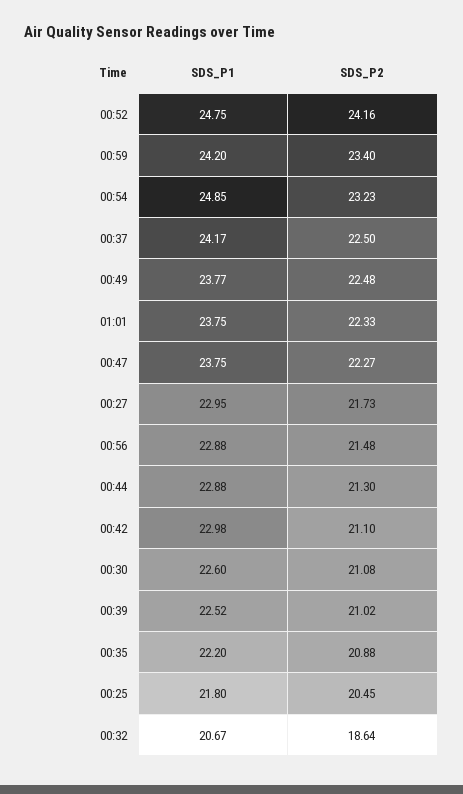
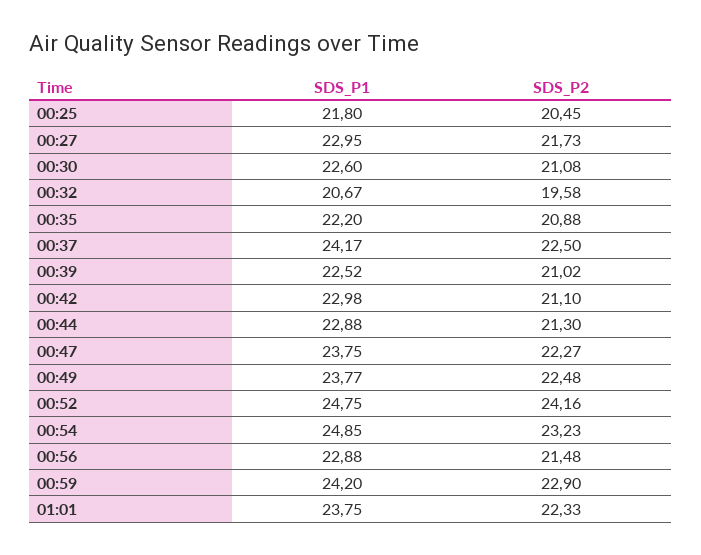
SDS_P2, 00:59: 23.4 -> 22.9
SDS_P2, 00:32: 18.64 -> 19.58

